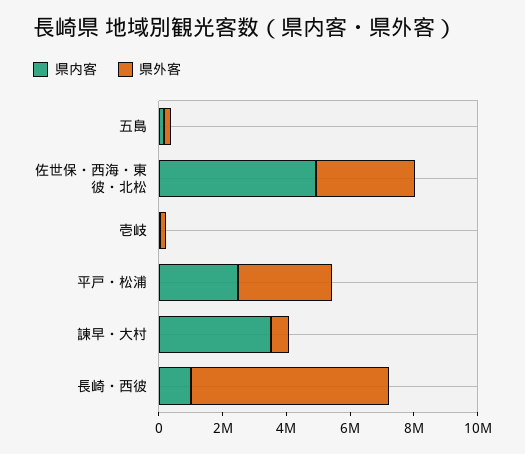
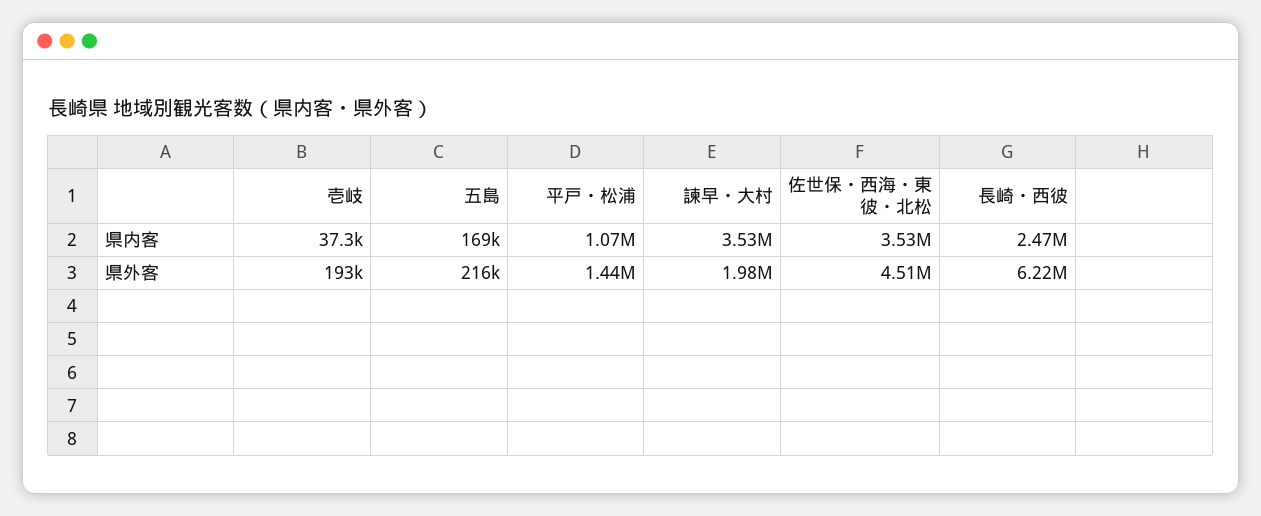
県内客, 佐世保・西海・東彼・北松: 5000000 -> 3530000
県外客, 佐世保・西海・東彼・北松: 3000000 -> 4510000
県内客, 平戸・松浦: 2500000 -> 1070000
県外客, 平戸・松浦: 3000000 -> 1440000
県外客, 諫早・大村: 500000 -> 1980000
県内客, 長崎・西彼: 1000000 -> 2470000

